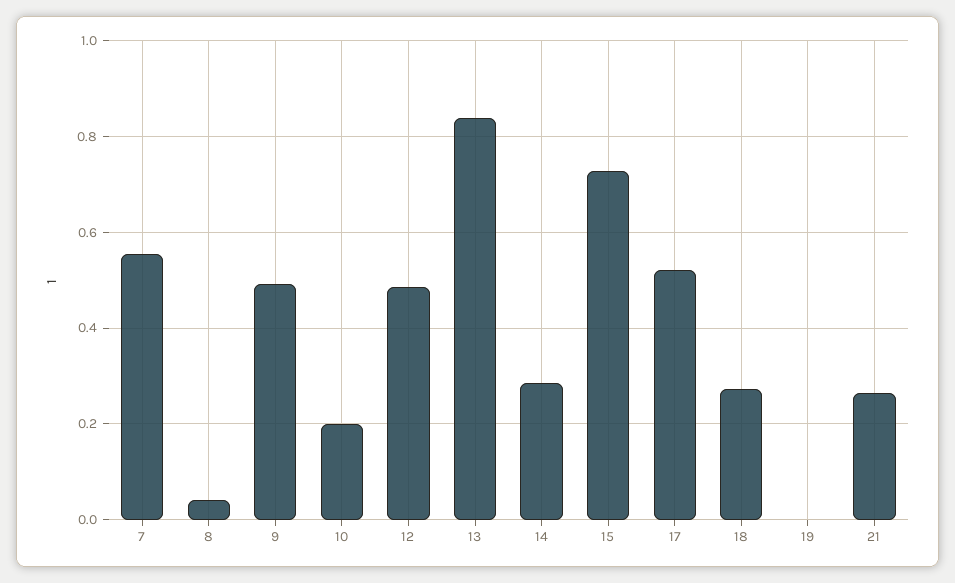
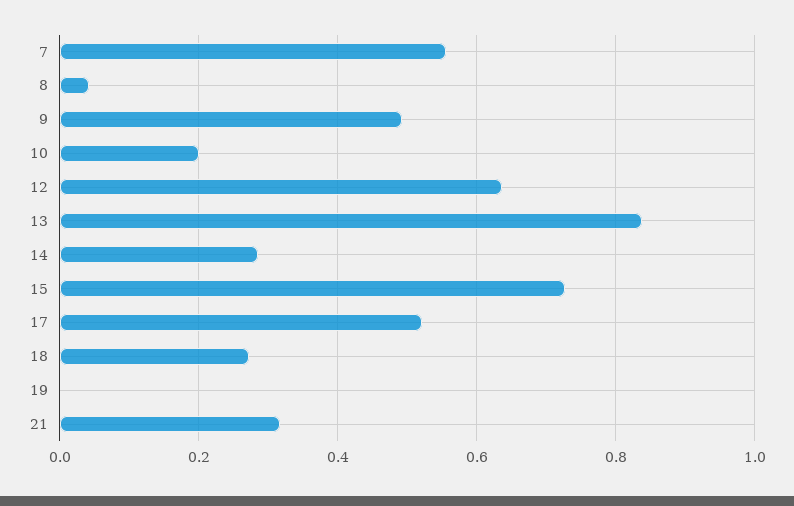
12: 0.48 -> 0.64
21: 0.26 -> 0.32

